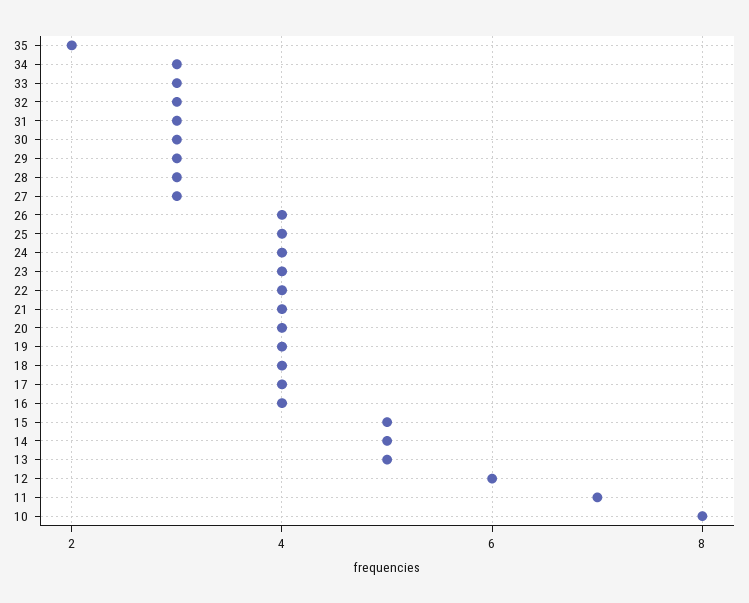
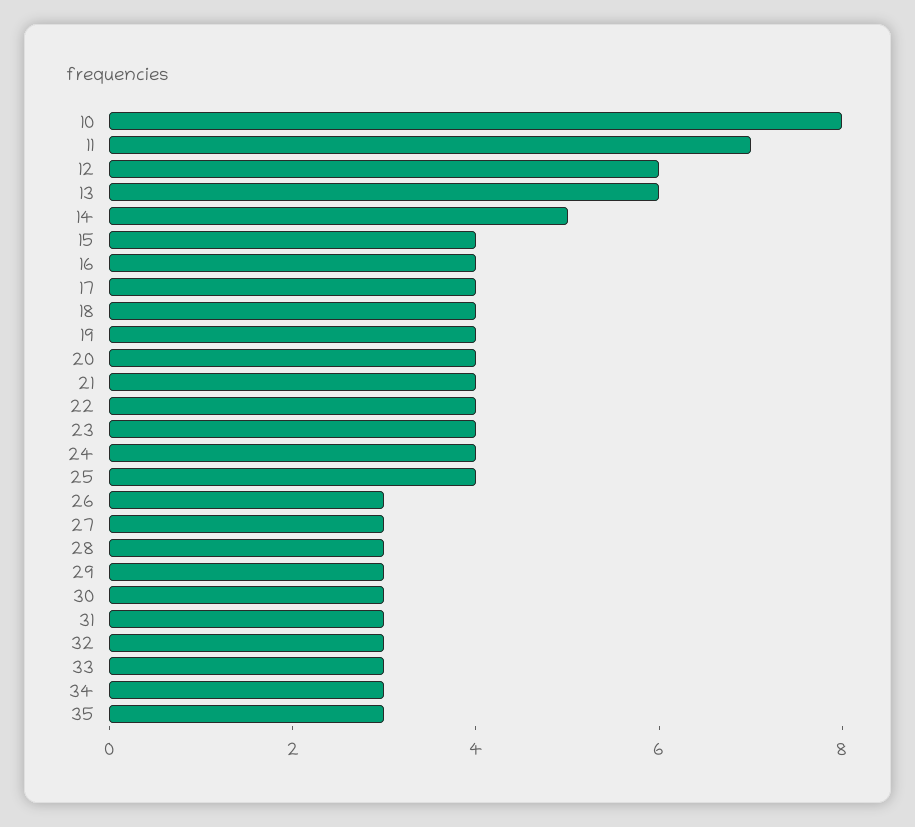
35: 2 -> 3
26: 4 -> 3
15: 5 -> 4
13: 5 -> 6

